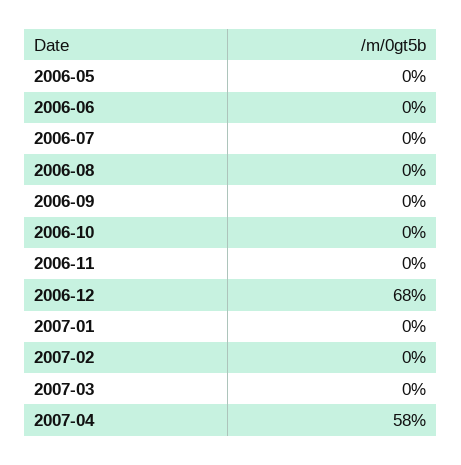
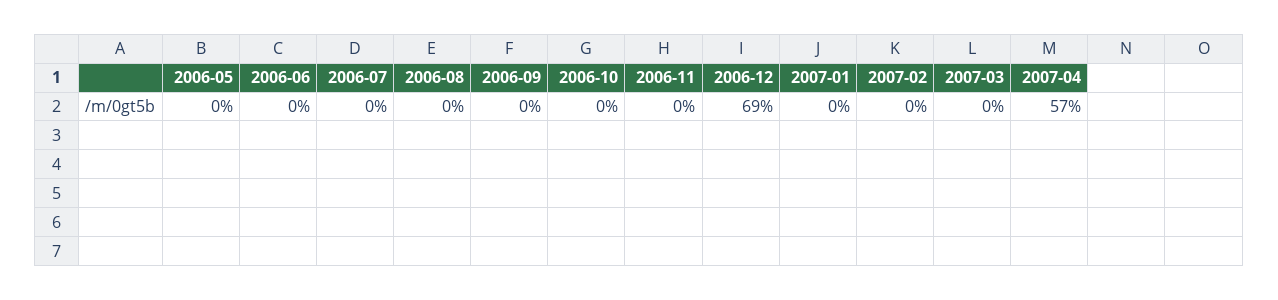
2006-12: 68 -> 69
2007-04: 58 -> 57

